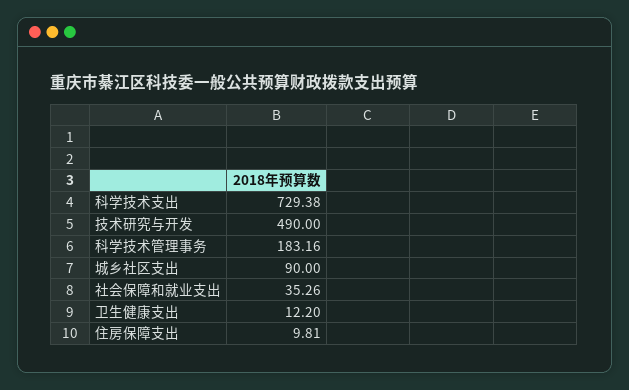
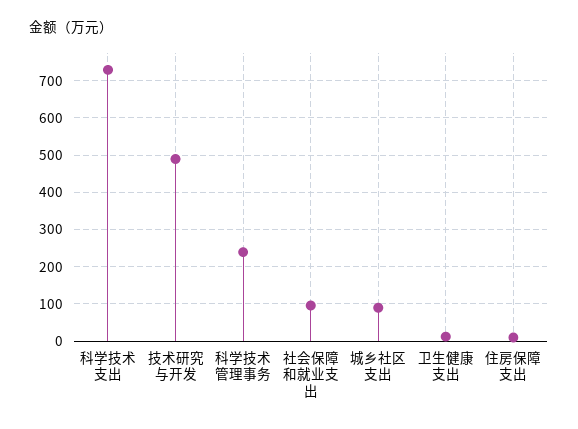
科学技术管理事务: 183.16 -> 240
社会保障和就业支出: 35.26 -> 100

